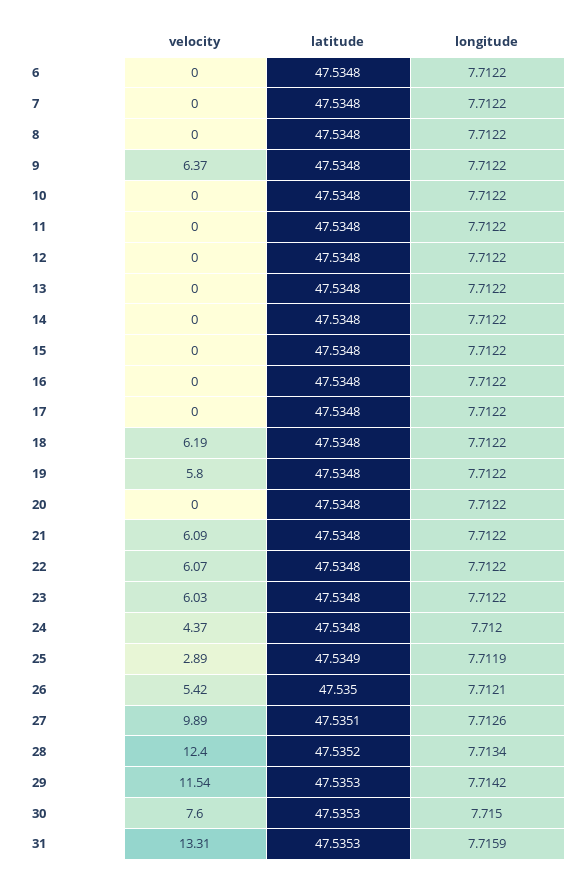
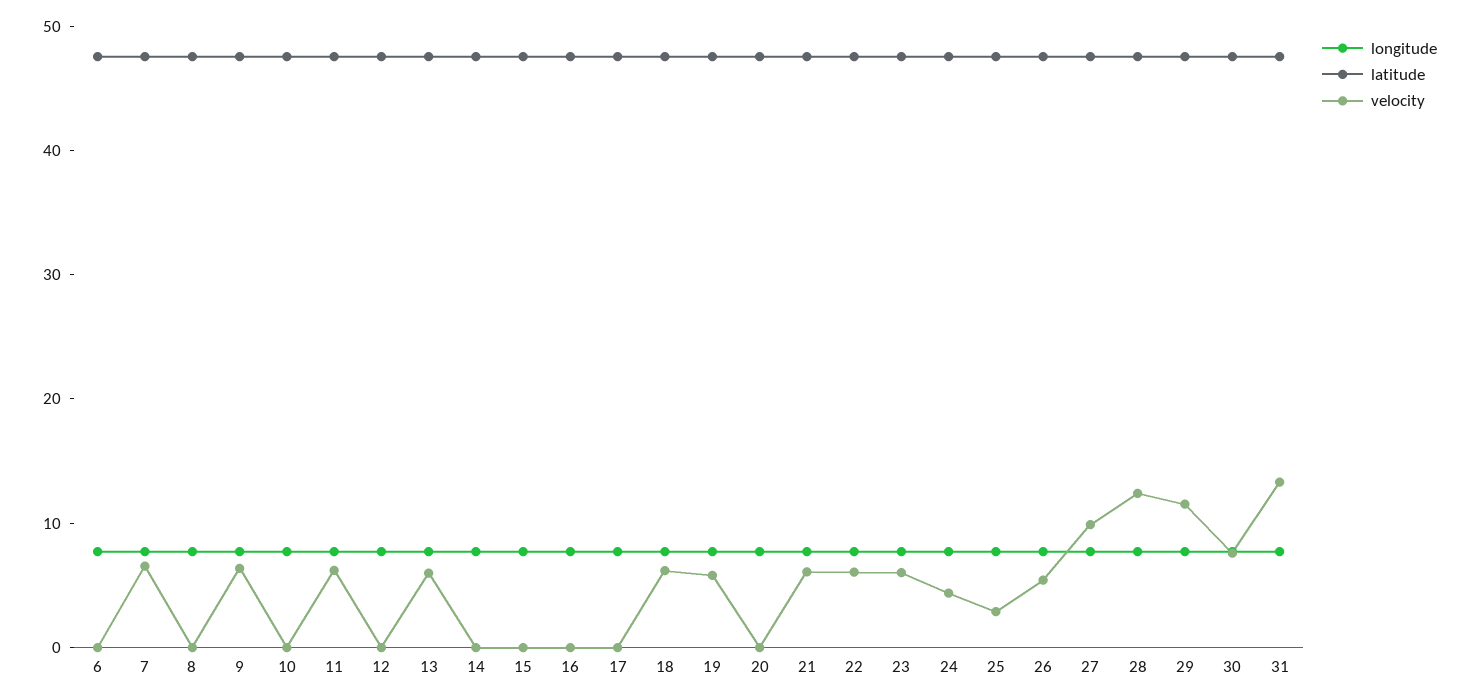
velocity, 7: 0 -> 6
velocity, 11: 0 -> 6
velocity, 13: 0 -> 6

